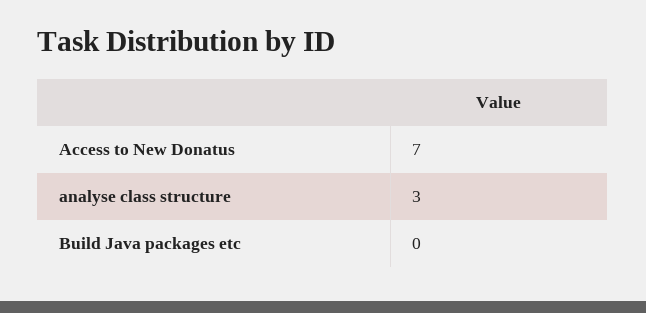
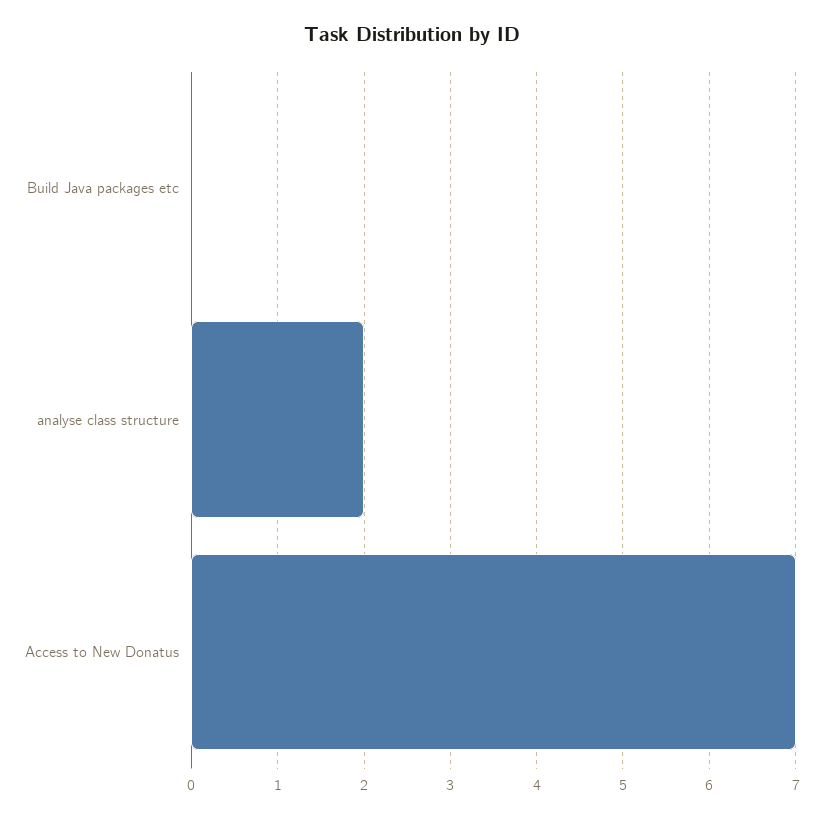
analyse class structure: 3 -> 2

